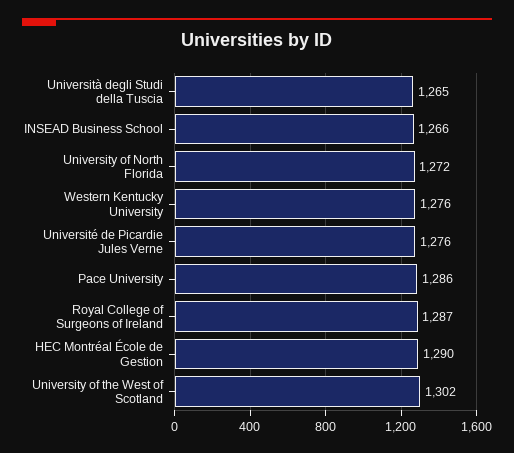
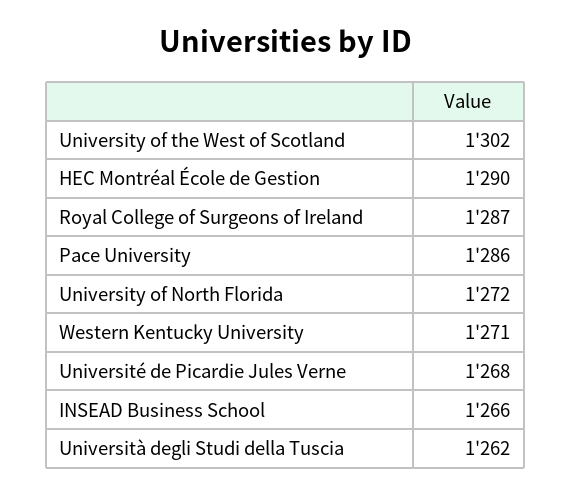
Università degli Studi della Tuscia: 1265 -> 1262
Western Kentucky University: 1276 -> 1271
Université de Picardie Jules Verne: 1276 -> 1268

